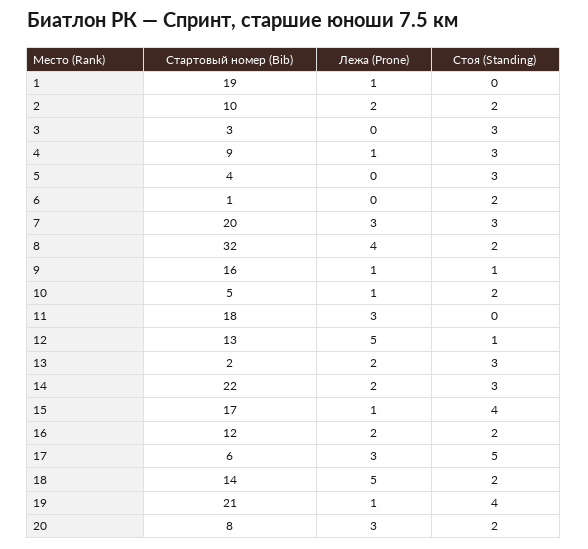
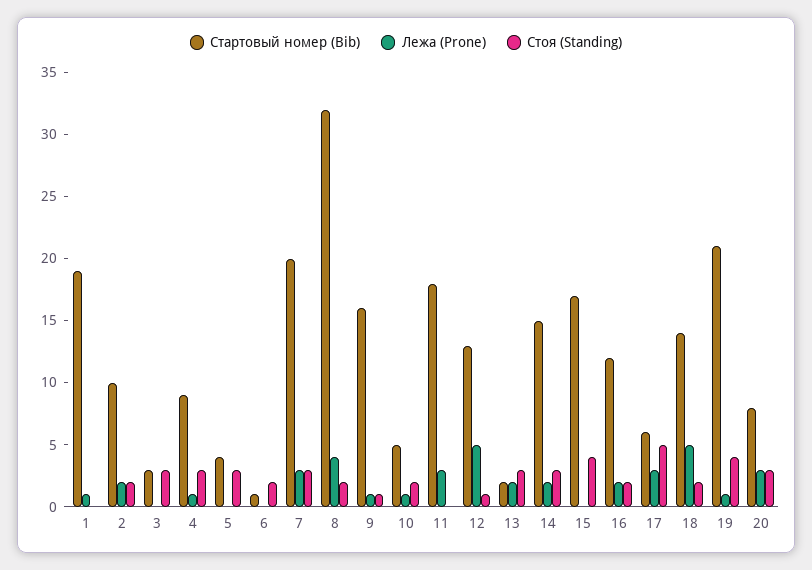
Стартовый номер (Bib), 14: 22 -> 15
Лежа (Prone), 15: 1 -> 0
Стоя (Standing), 20: 2 -> 3

